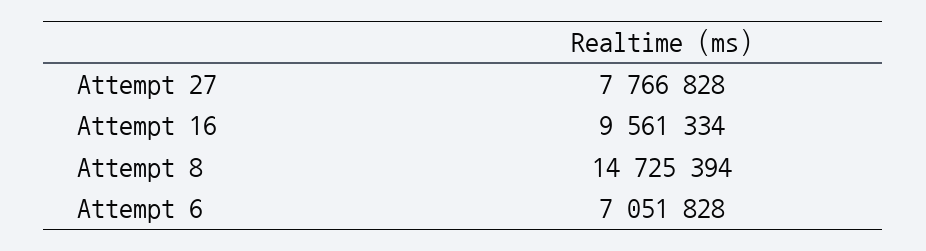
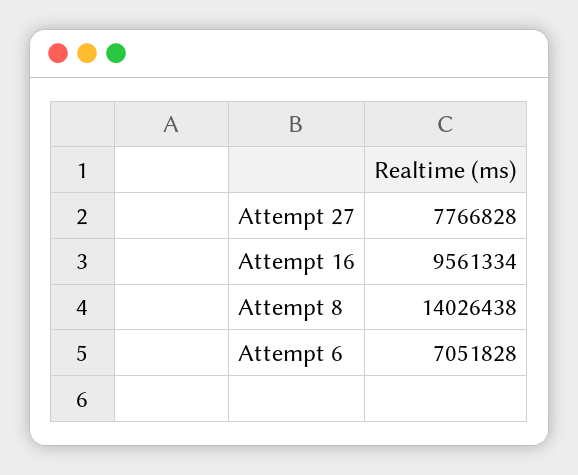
Attempt 8: 14725394 -> 14026438

